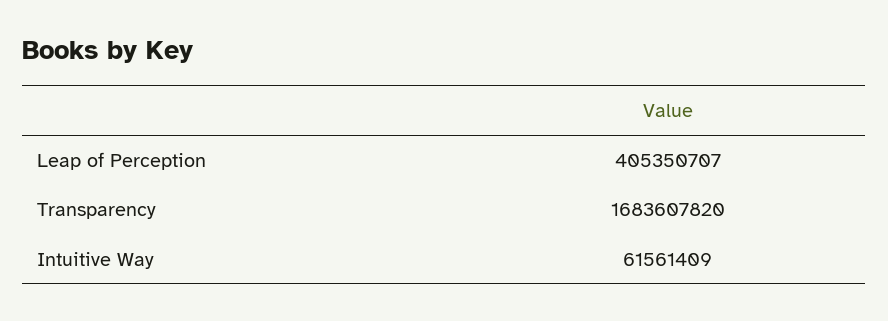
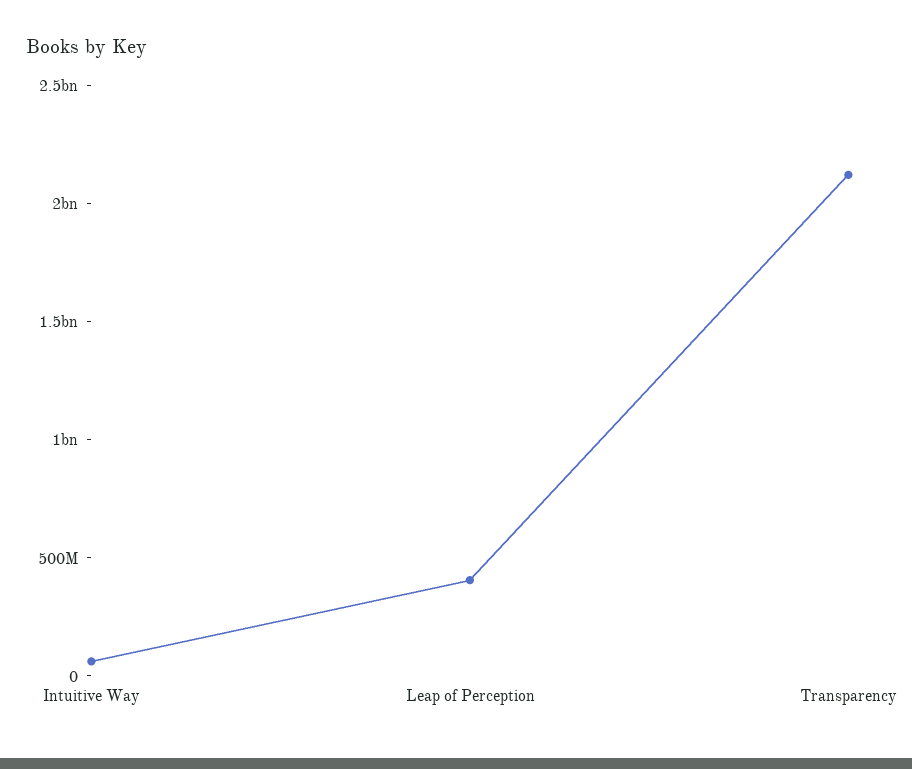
Transparency: 1683607820 -> 2100000000

